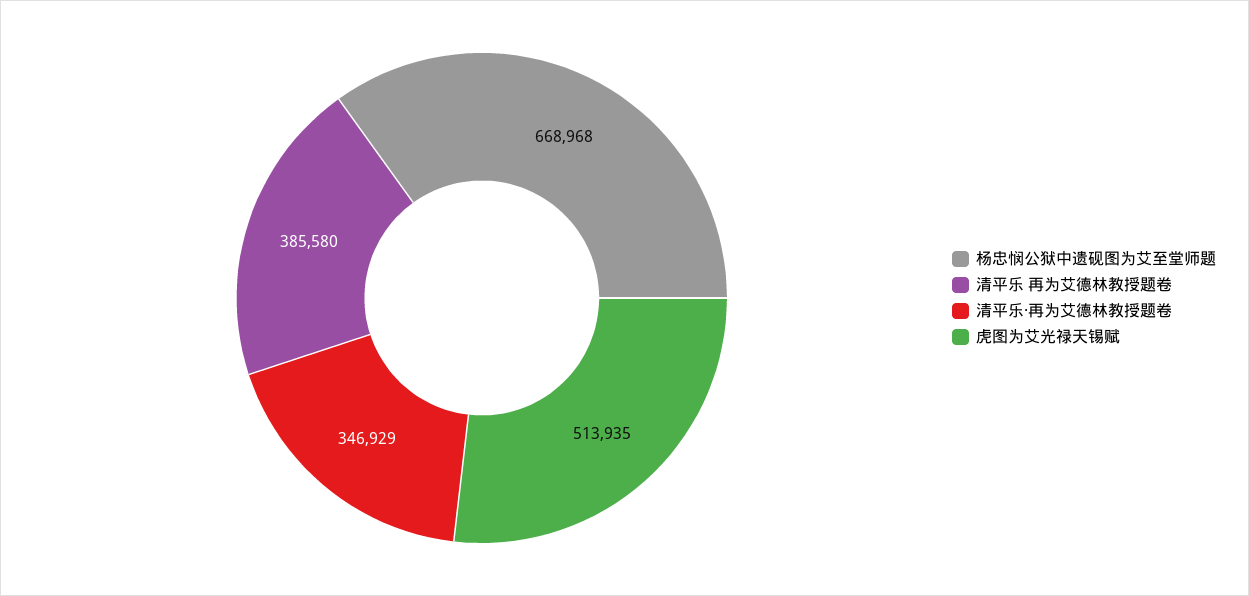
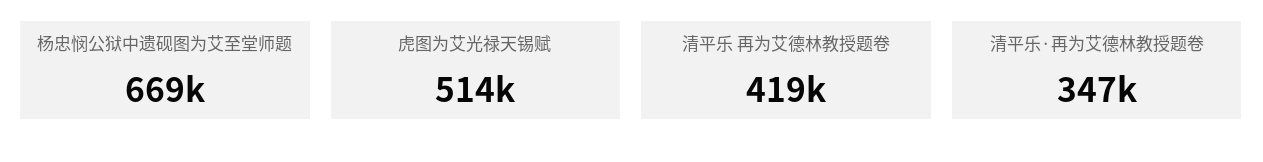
清平乐 再为艾德林教授题卷: 385580 -> 419000

